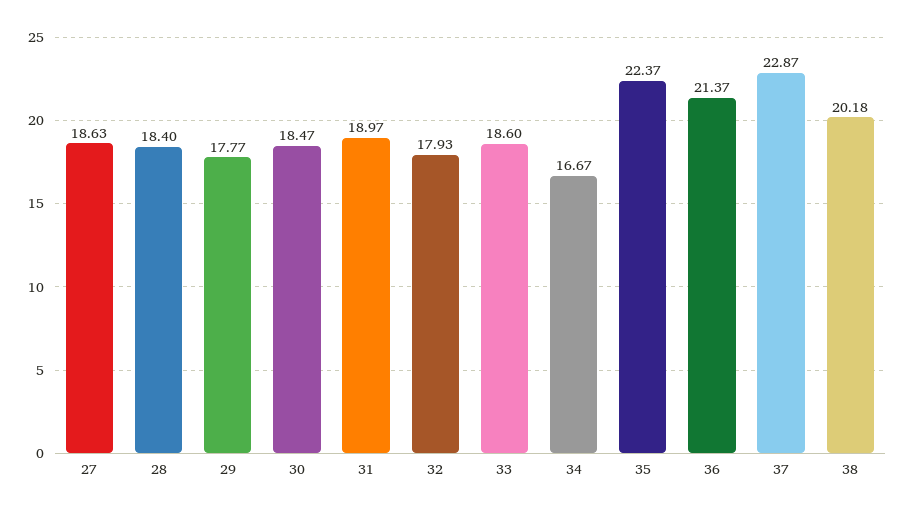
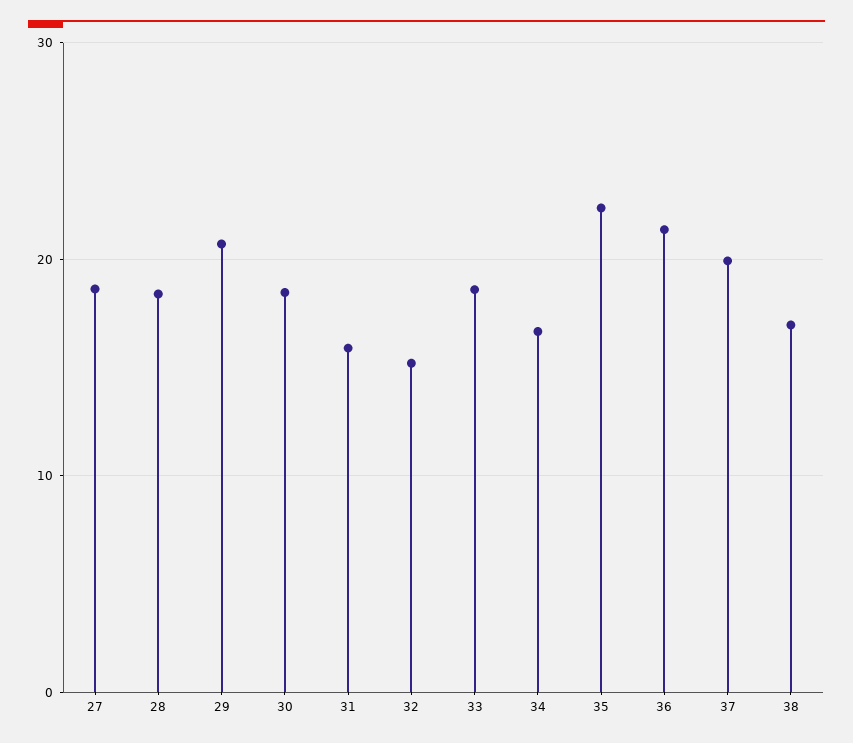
29: 17.77 -> 21
31: 18.97 -> 16
32: 17.93 -> 15
37: 22.87 -> 20
38: 20.18 -> 17

